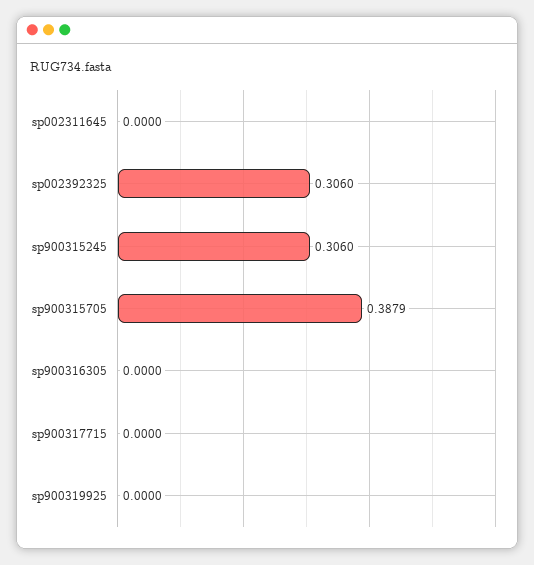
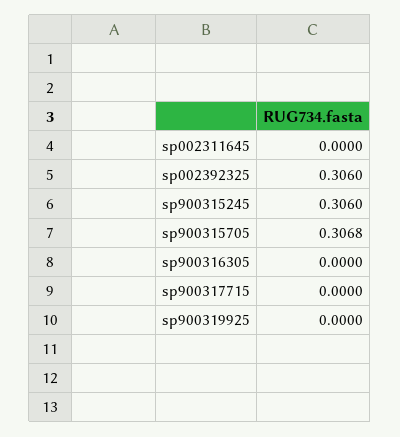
sp900315705: 0.3879 -> 0.3068

